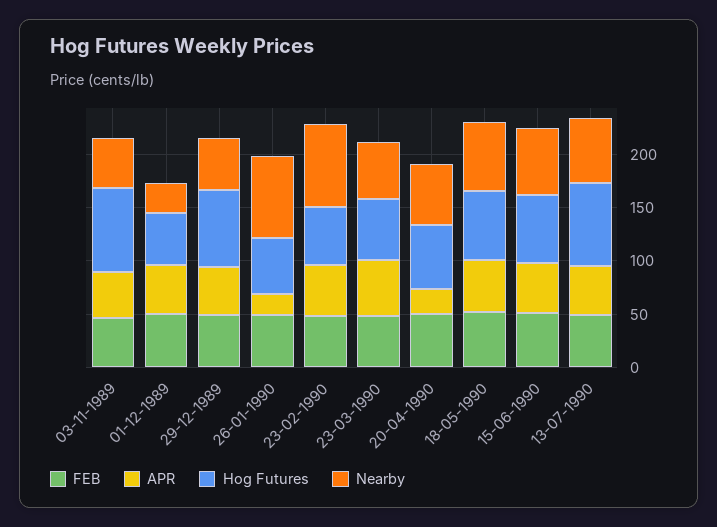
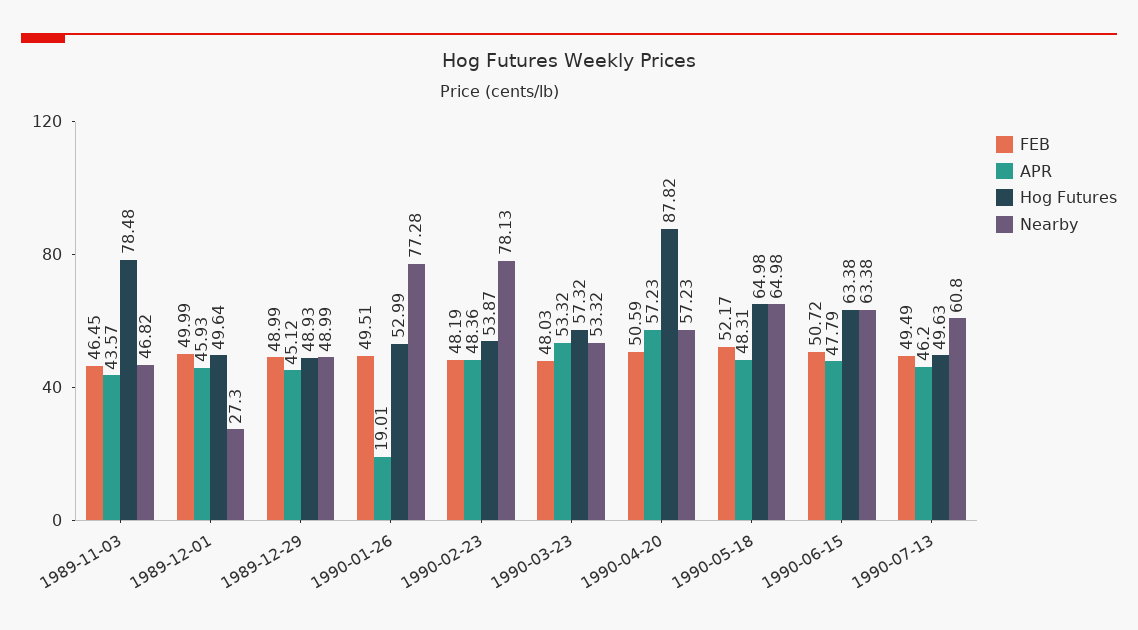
Hog Futures, 29-12-1989: 70 -> 48.93
APR, 20-04-1990: 20 -> 57.23
Hog Futures, 20-04-1990: 60 -> 87.82
Hog Futures, 13-07-1990: 80 -> 49.63

